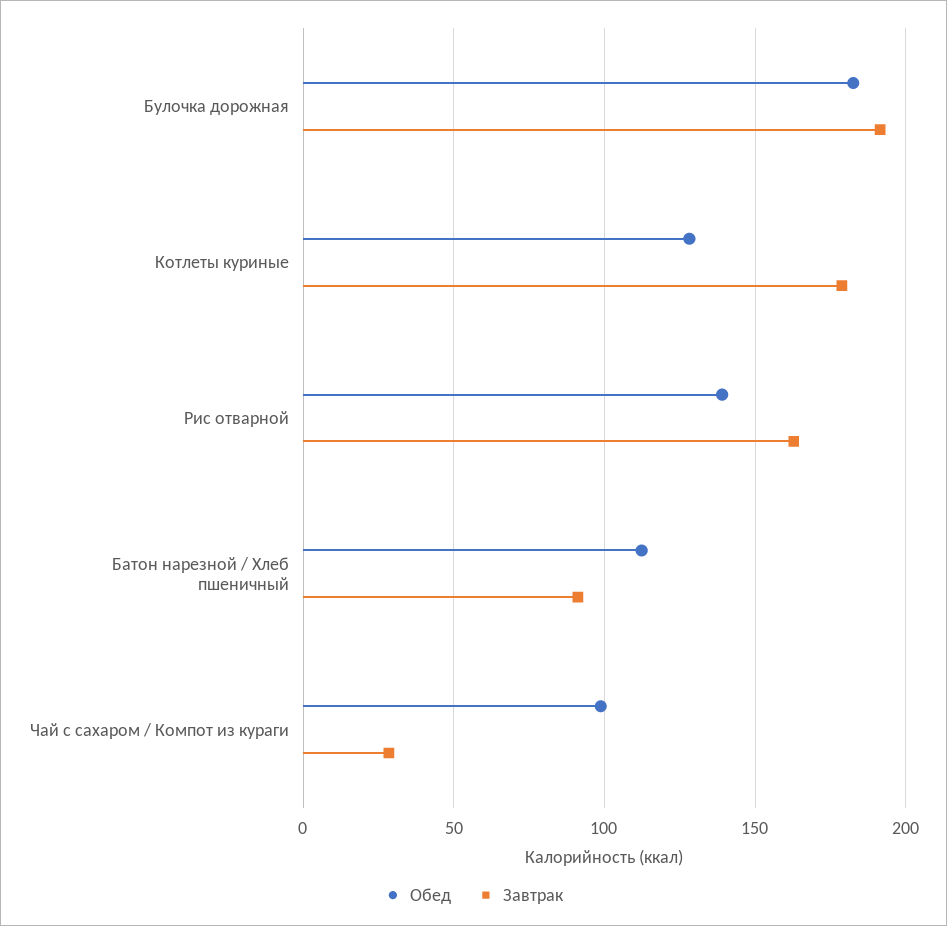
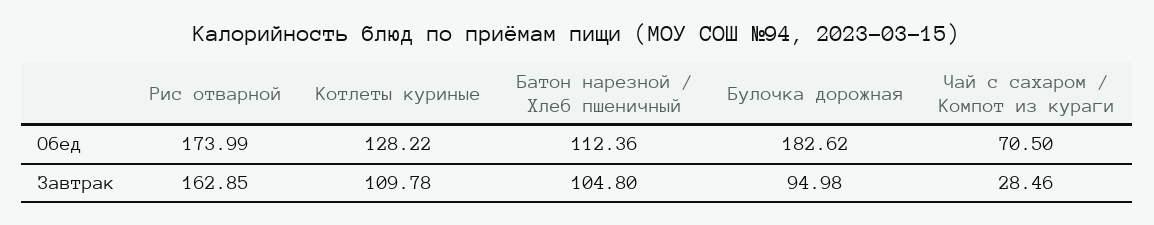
Завтрак, Булочка дорожная: 190 -> 94.98
Завтрак, Котлеты куриные: 180 -> 109.78
Обед, Рис отварной: 140 -> 173.99
Завтрак, Батон нарезной / Хлеб пшеничный: 90 -> 104.8
Обед, Чай с сахаром / Компот из кураги: 100 -> 70.5

